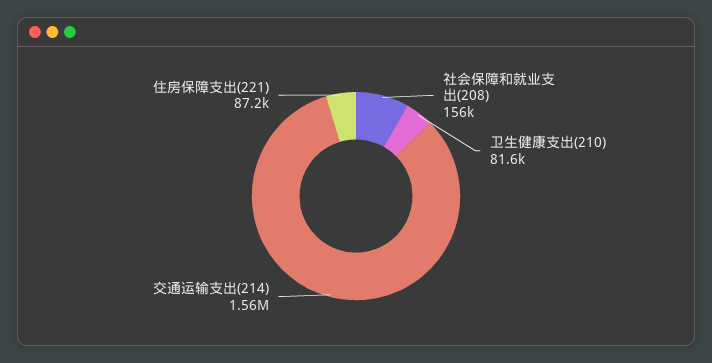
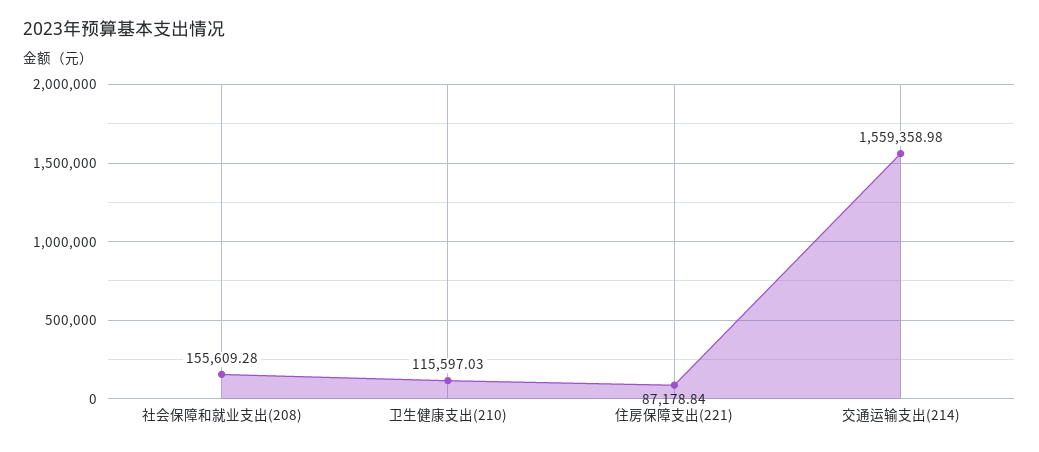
卫生健康支出(210): 81600 -> 115597.03

